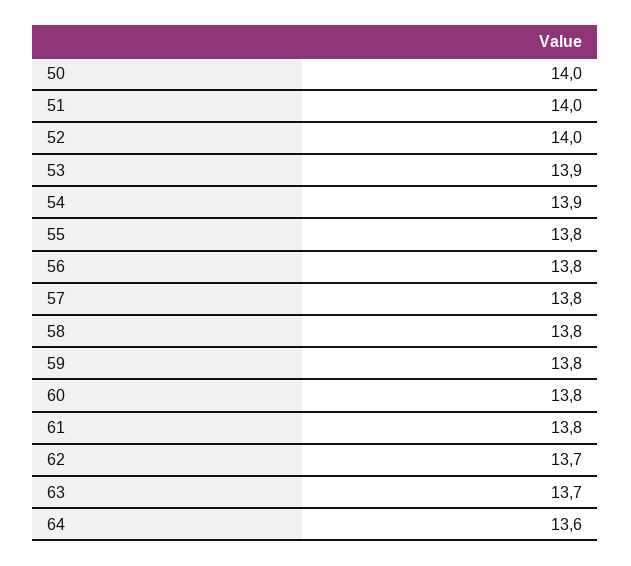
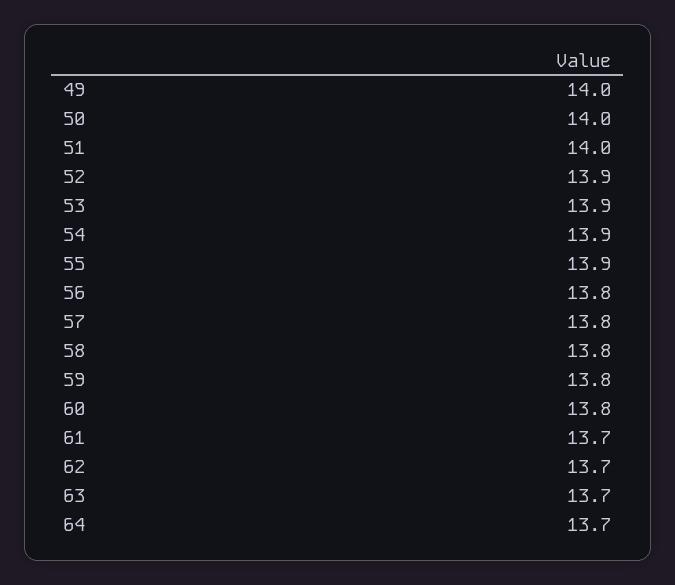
52: 14 -> 13.9
55: 13.8 -> 13.9
61: 13.8 -> 13.7
64: 13.6 -> 13.7
49: none -> 14

